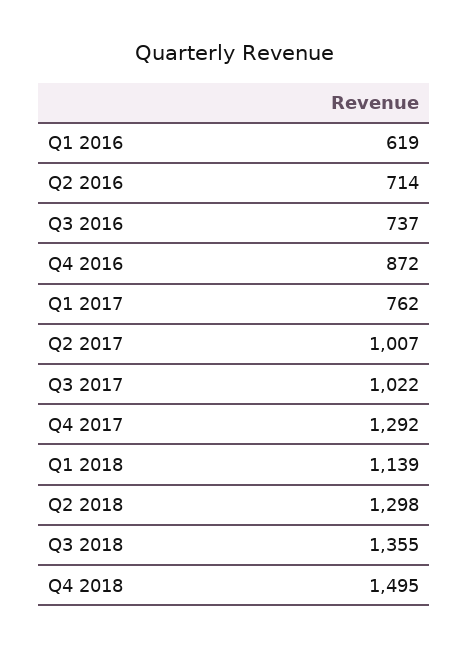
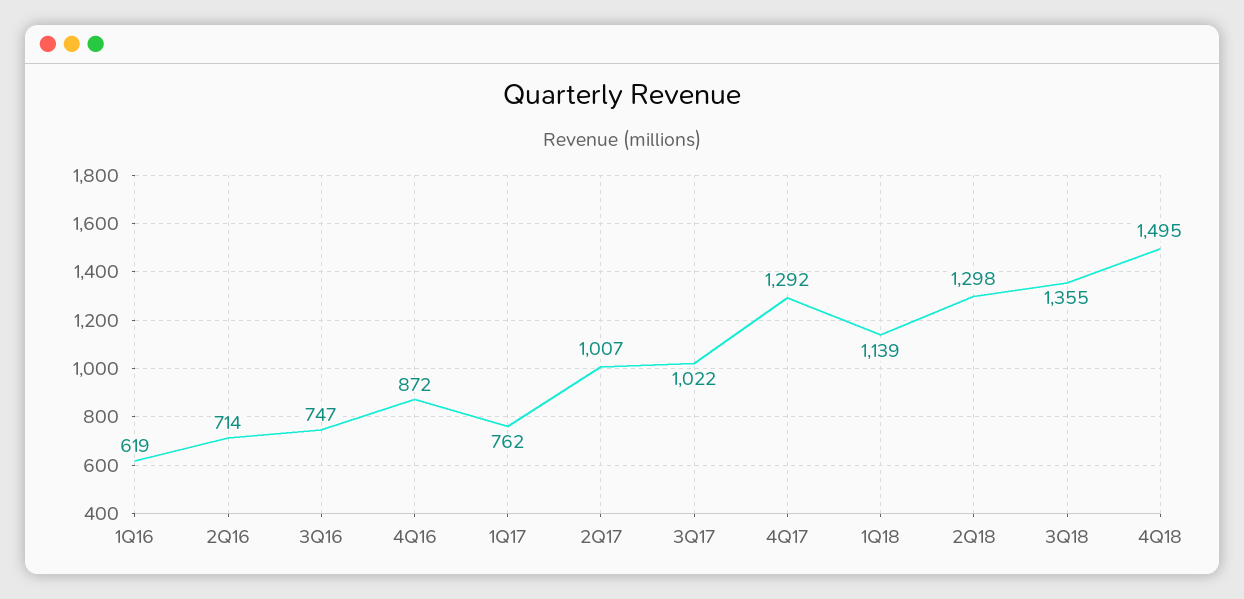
Q3 2016: 737 -> 747

